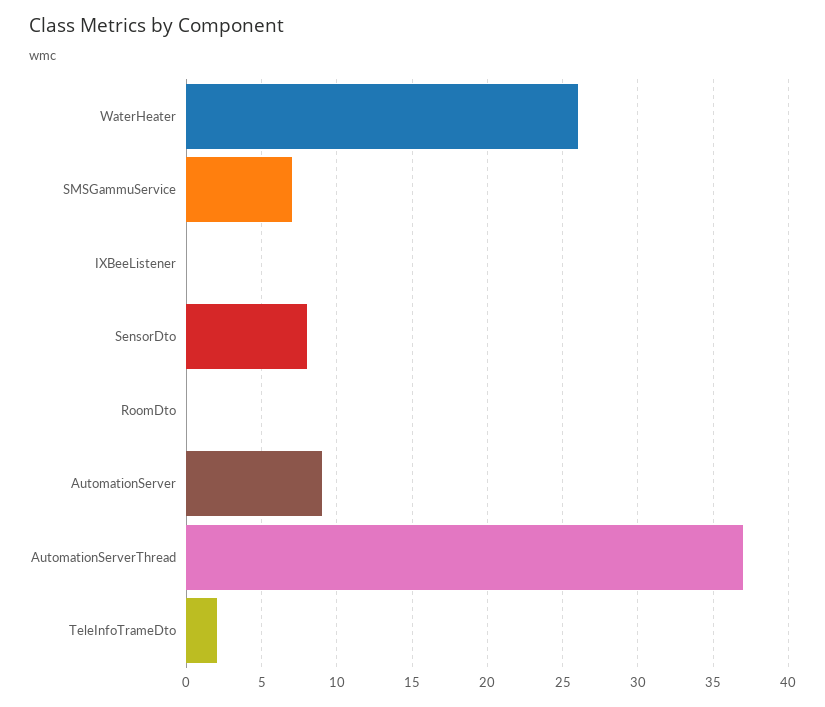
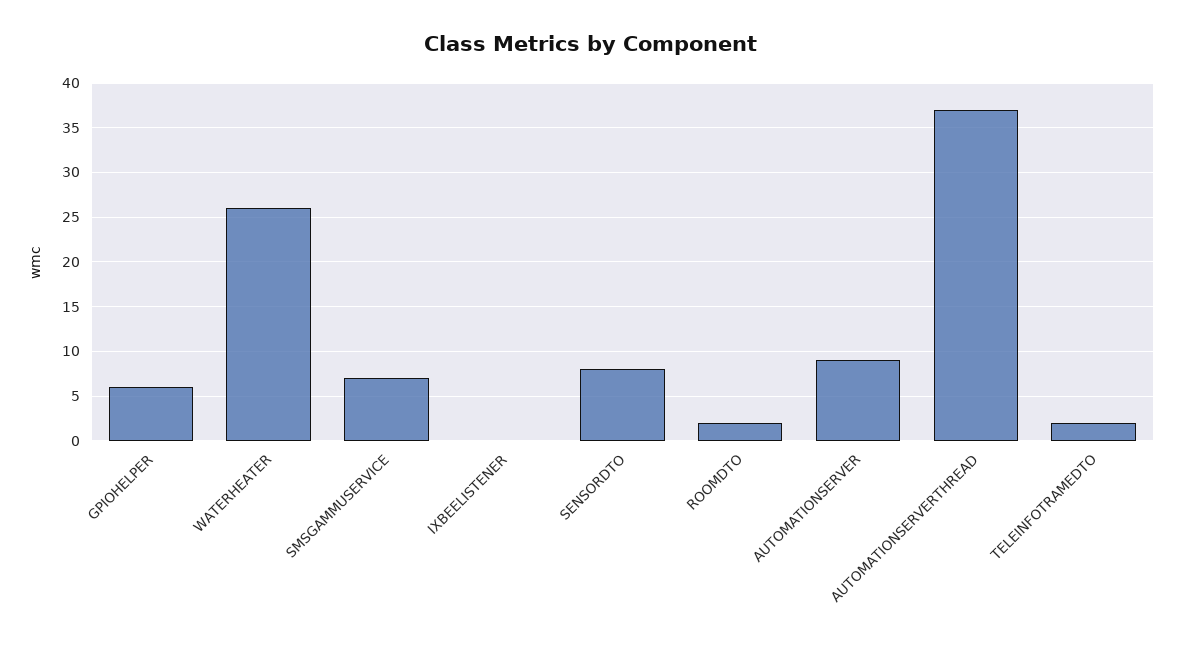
RoomDto: 0 -> 2
GPIOHELPER: none -> 6

